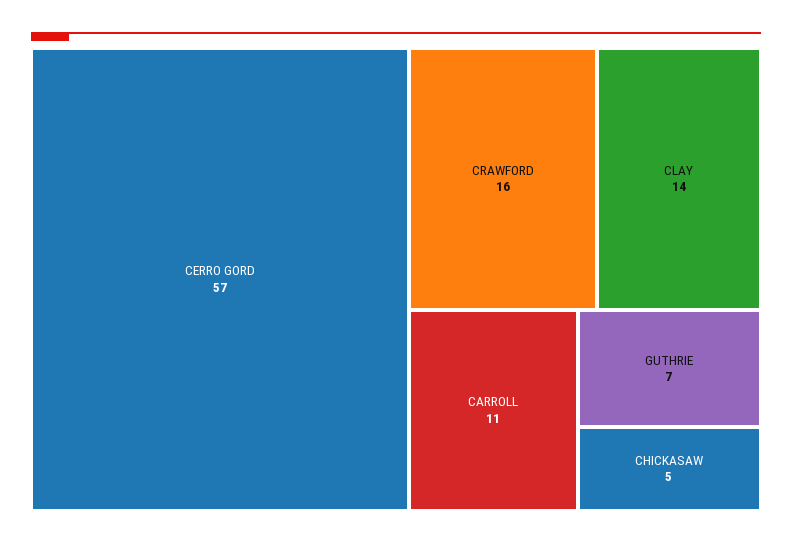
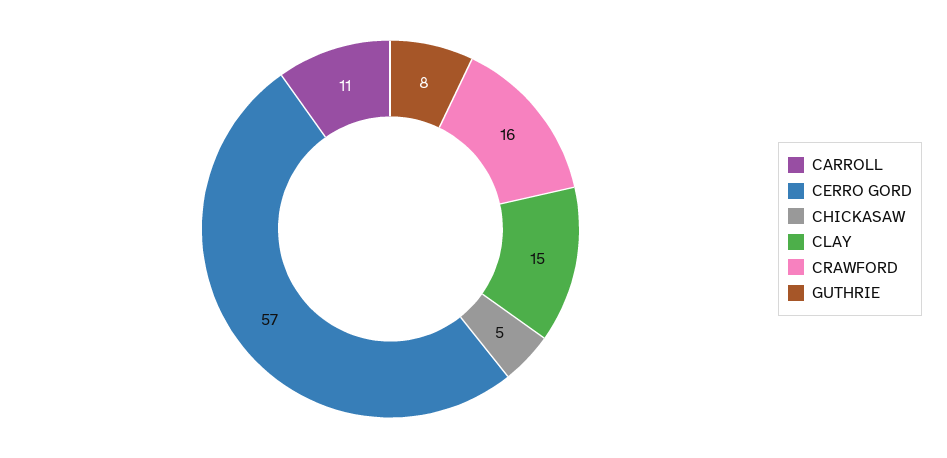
CLAY: 14 -> 15
GUTHRIE: 7 -> 8

